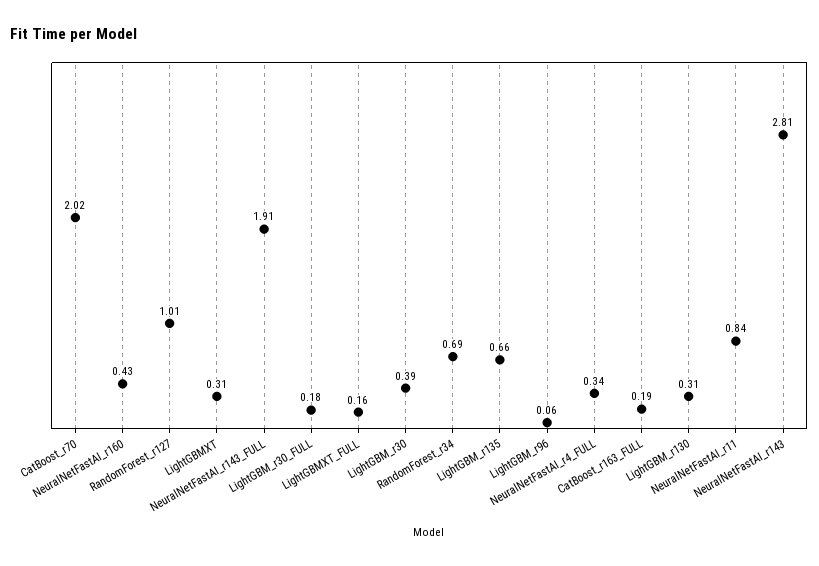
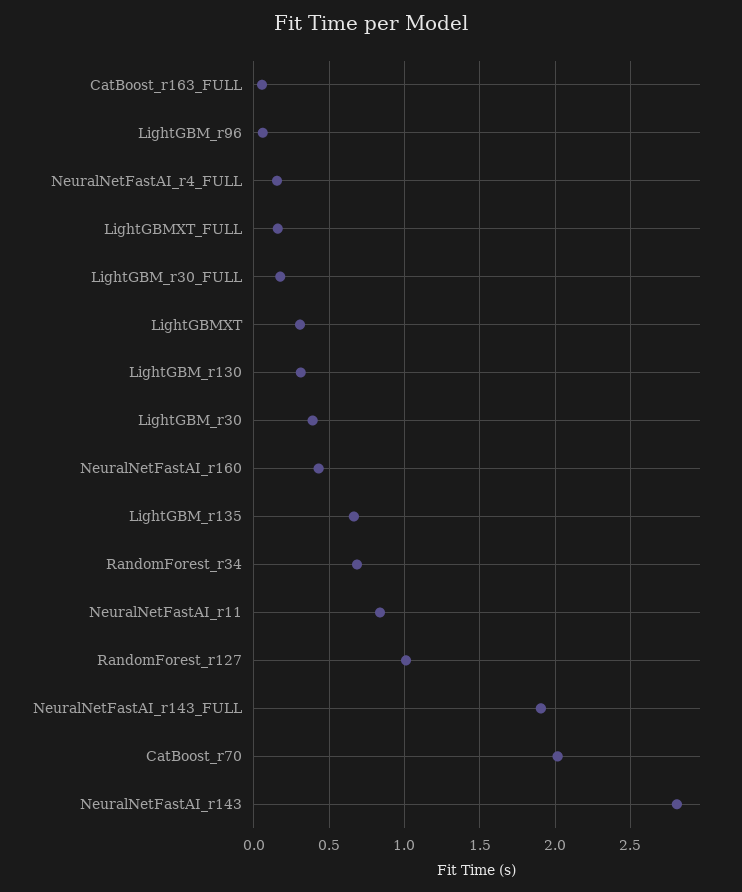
NeuralNetFastAI_r4_FULL: 0.34 -> 0.15
CatBoost_r163_FULL: 0.19 -> 0.05

